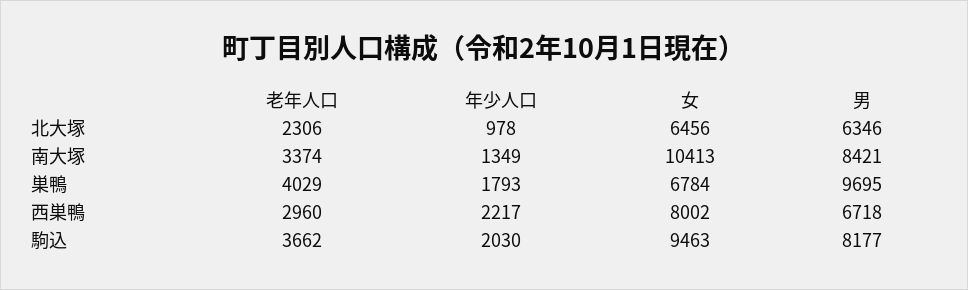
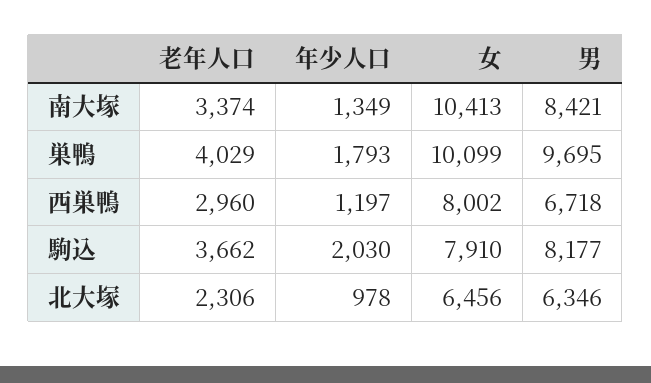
女, 巣鴨: 6784 -> 10099
年少人口, 西巣鴨: 2217 -> 1197
女, 駒込: 9463 -> 7910

